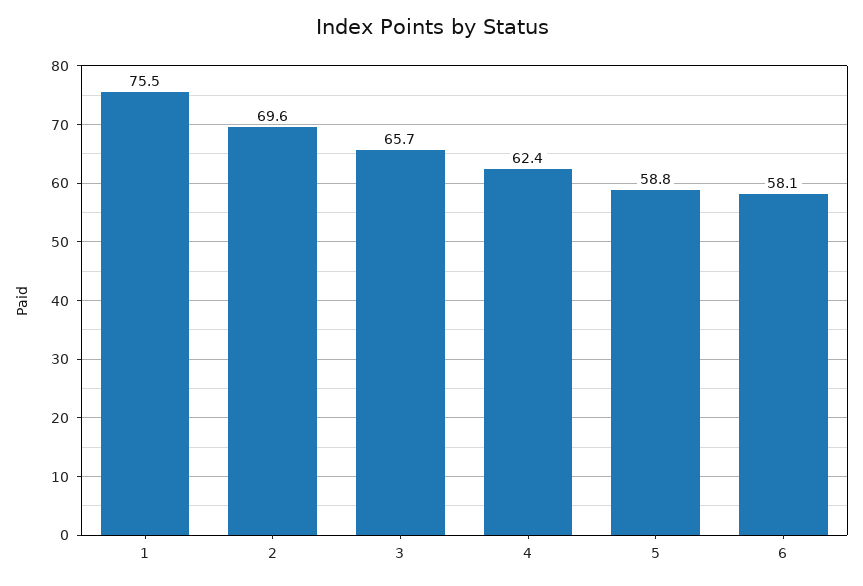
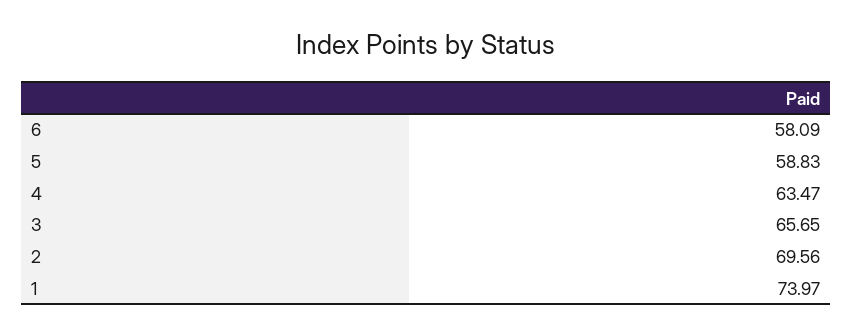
1: 75.5 -> 73.97
4: 62.4 -> 63.47

